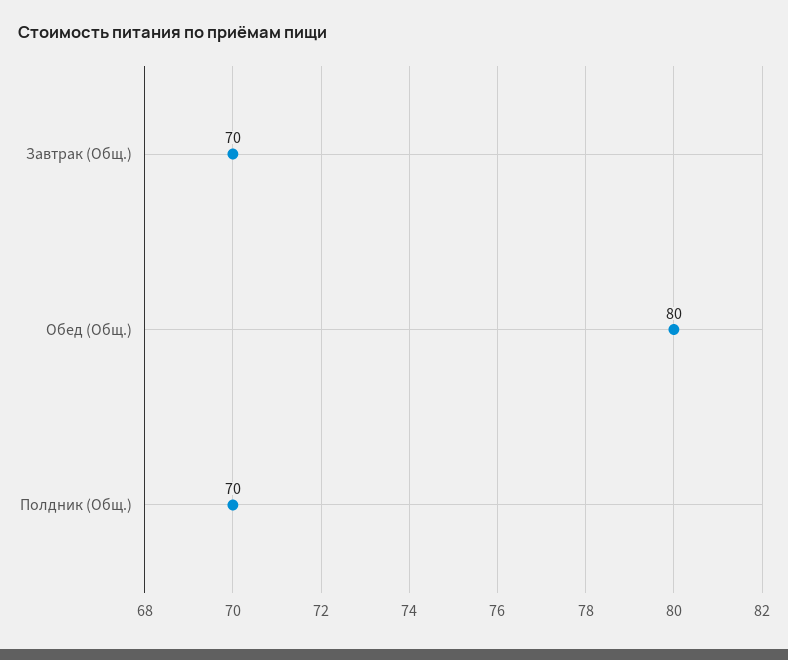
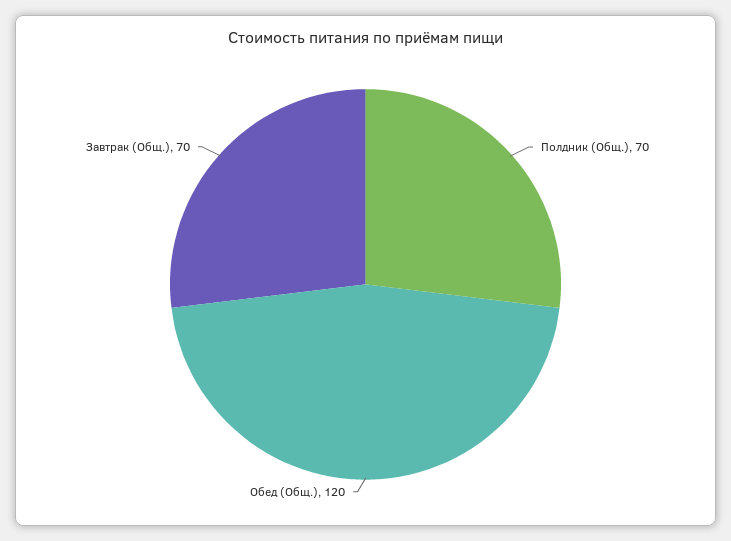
Обед (Общ.): 80 -> 120

